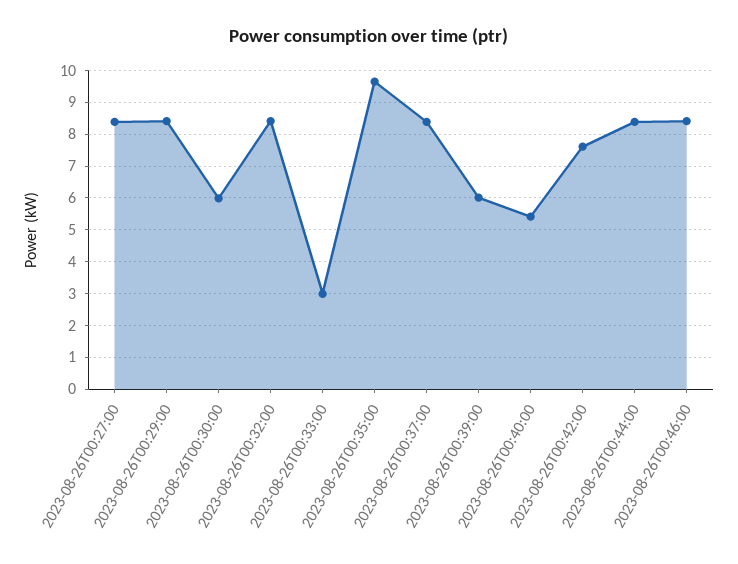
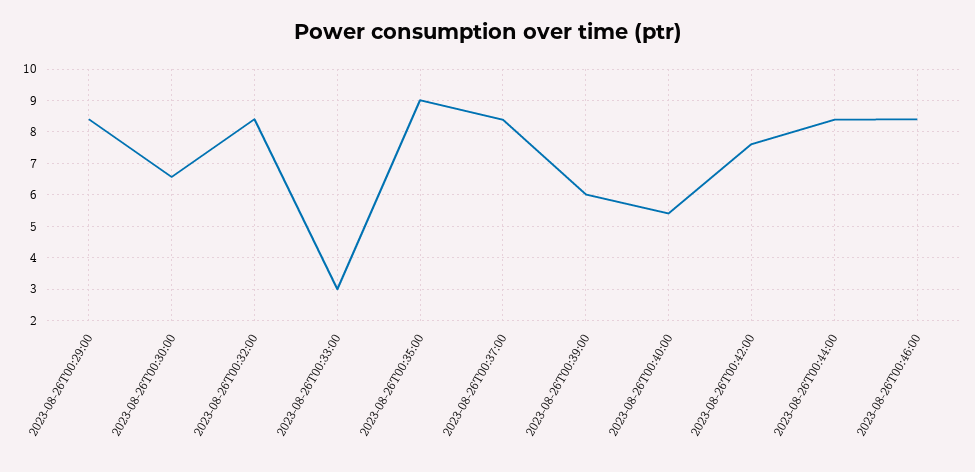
2023-08-26T00:27:00: 8.4 -> none
2023-08-26T00:30:00: 6 -> 6.6
2023-08-26T00:35:00: 9.6 -> 9

